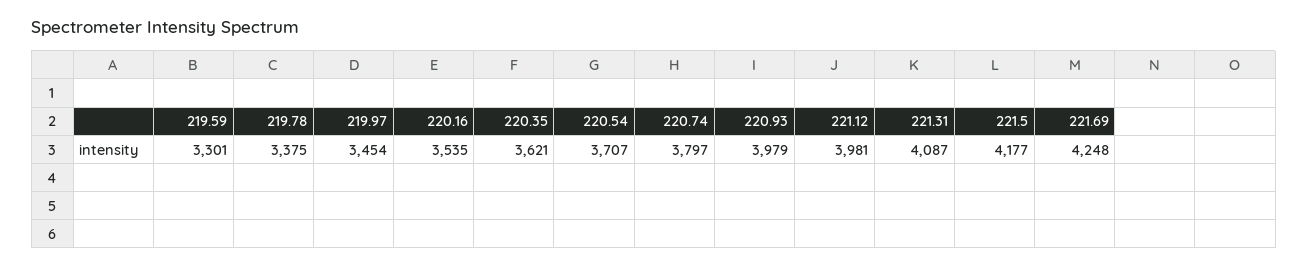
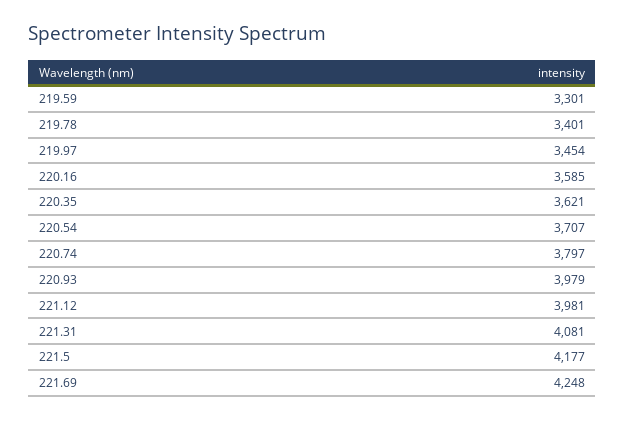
219.78: 3375 -> 3401
220.16: 3535 -> 3585
221.31: 4087 -> 4081

